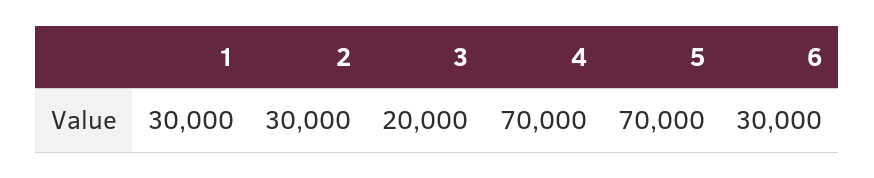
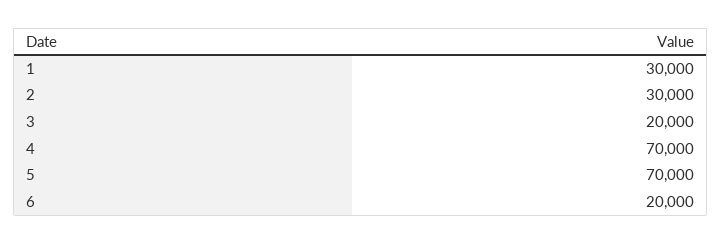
6: 30000 -> 20000

